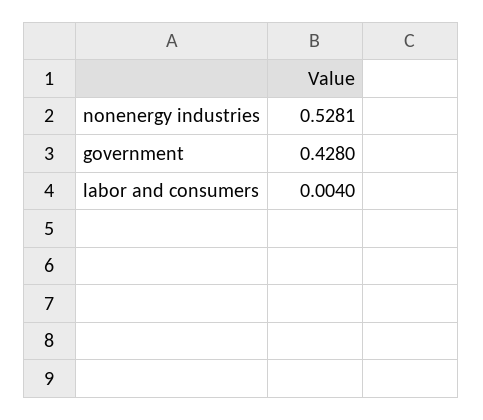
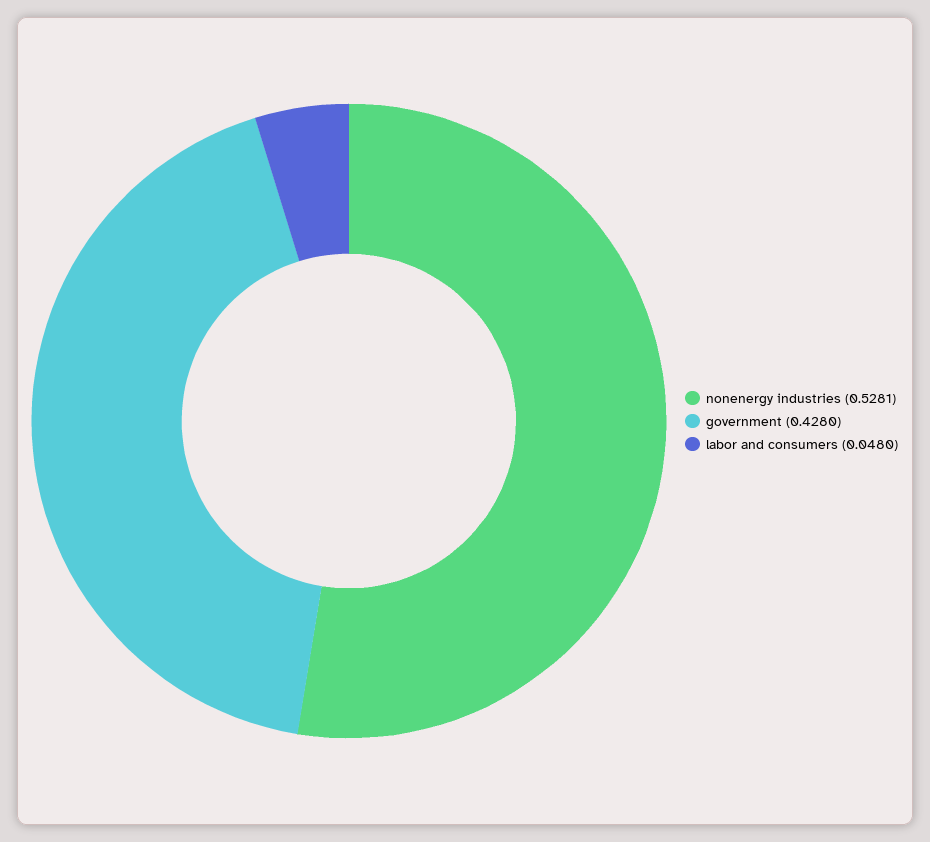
labor and consumers: 0.004 -> 0.048

